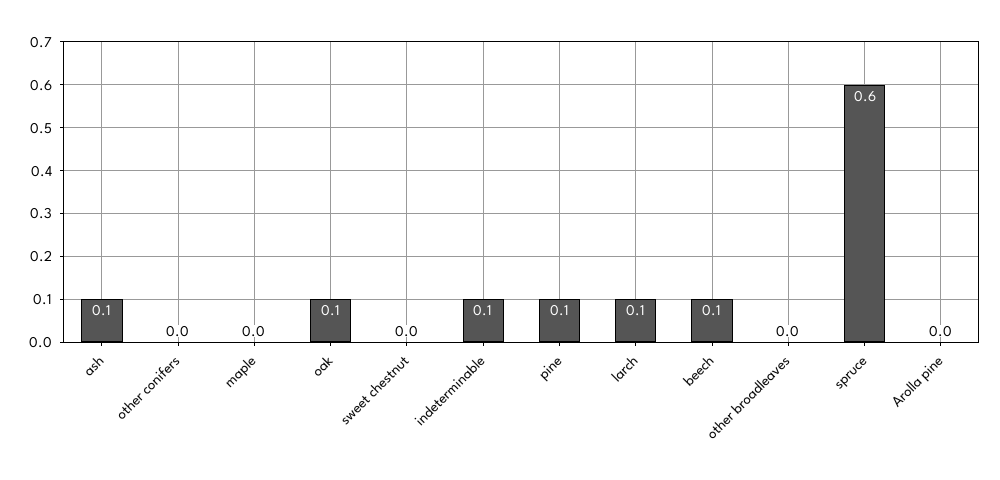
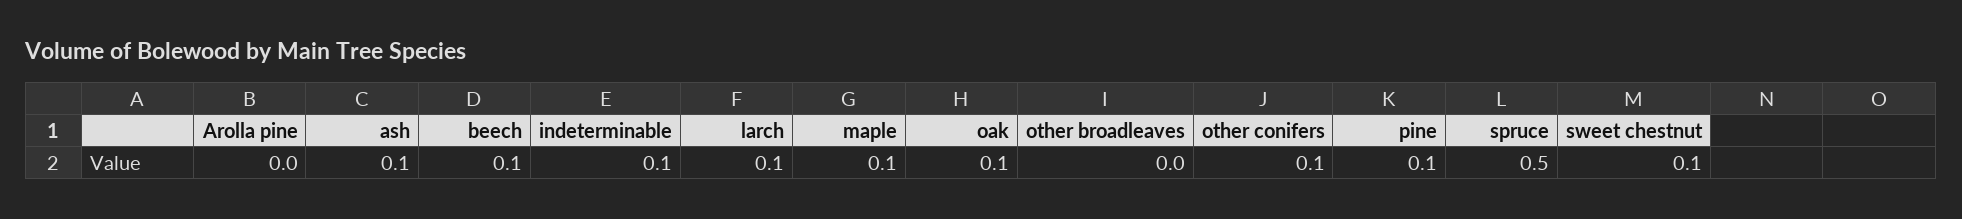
other conifers: 0 -> 0.1
maple: 0 -> 0.1
sweet chestnut: 0 -> 0.1
spruce: 0.6 -> 0.5

